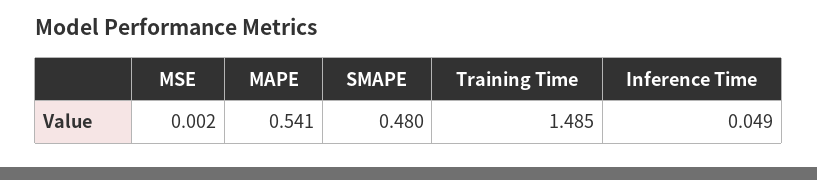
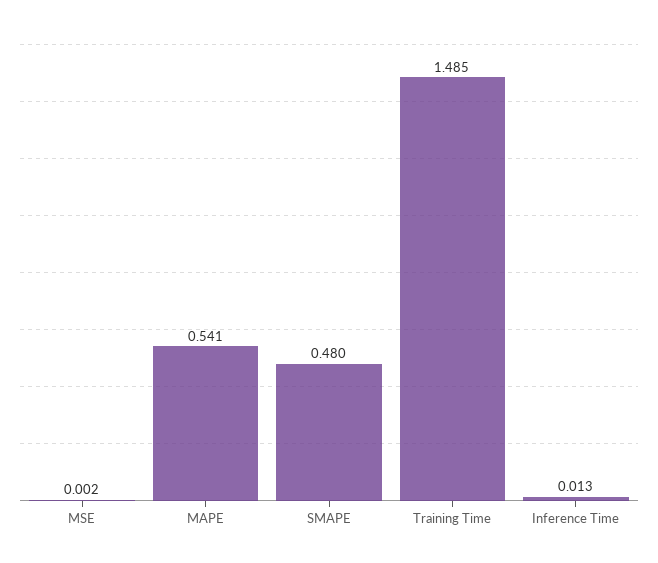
Inference Time: 0.049 -> 0.013

